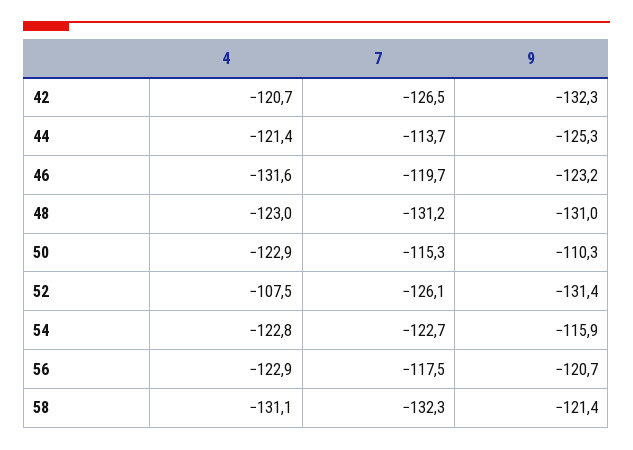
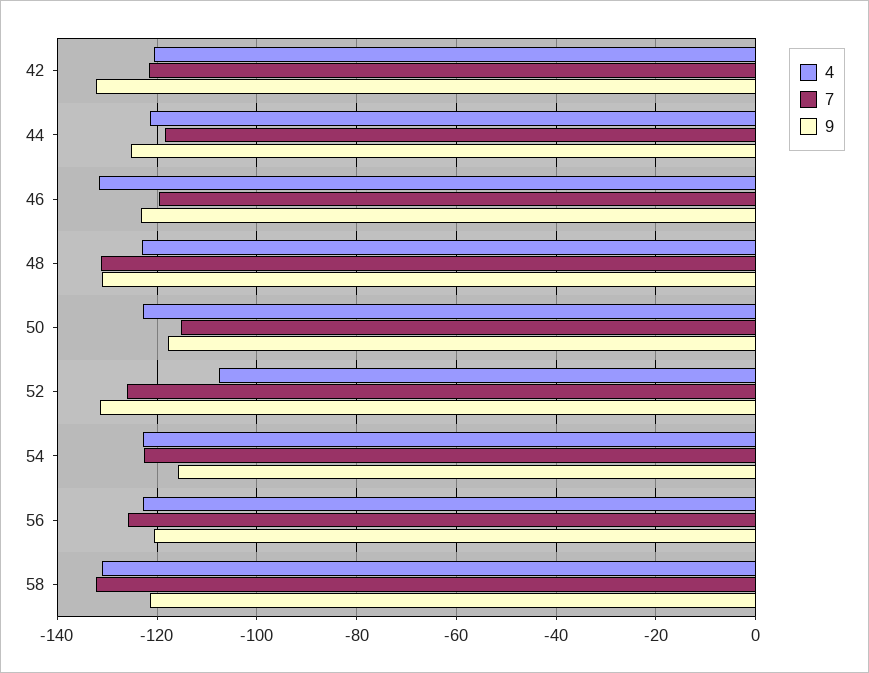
7, 42: -126.5 -> -122
7, 44: -113.7 -> -118
9, 50: -110.3 -> -118
7, 56: -117.5 -> -126

